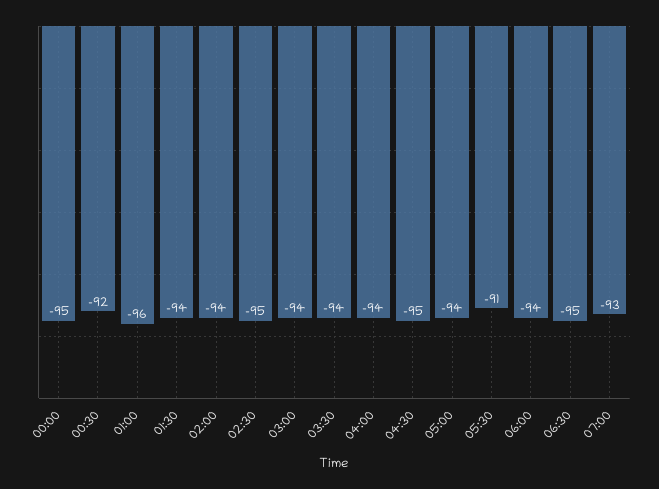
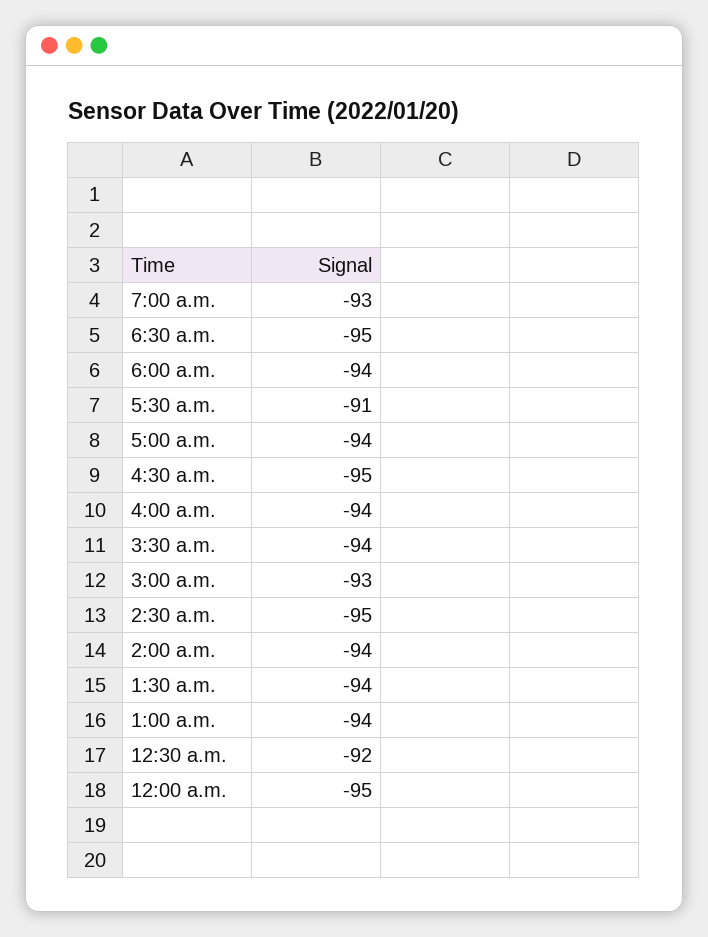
01:00: -96 -> -94
03:00: -94 -> -93

